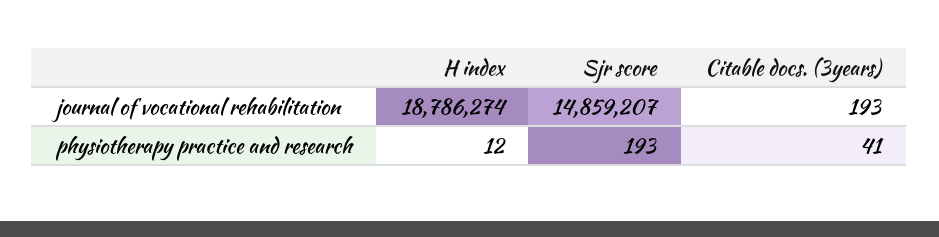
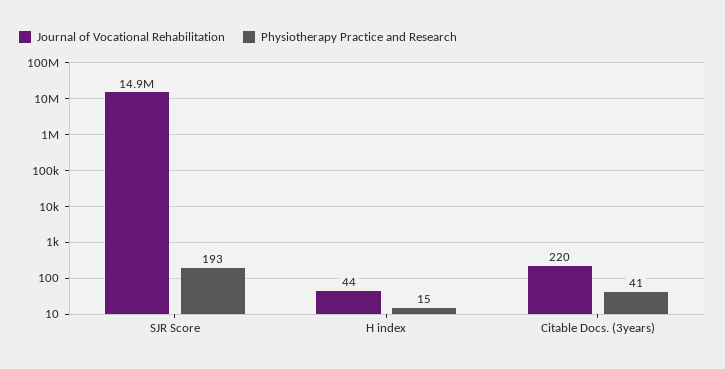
journal of vocational rehabilitation, H index: 18786274 -> 44
journal of vocational rehabilitation, Citable docs. (3years): 193 -> 220
physiotherapy practice and research, H index: 12 -> 15

